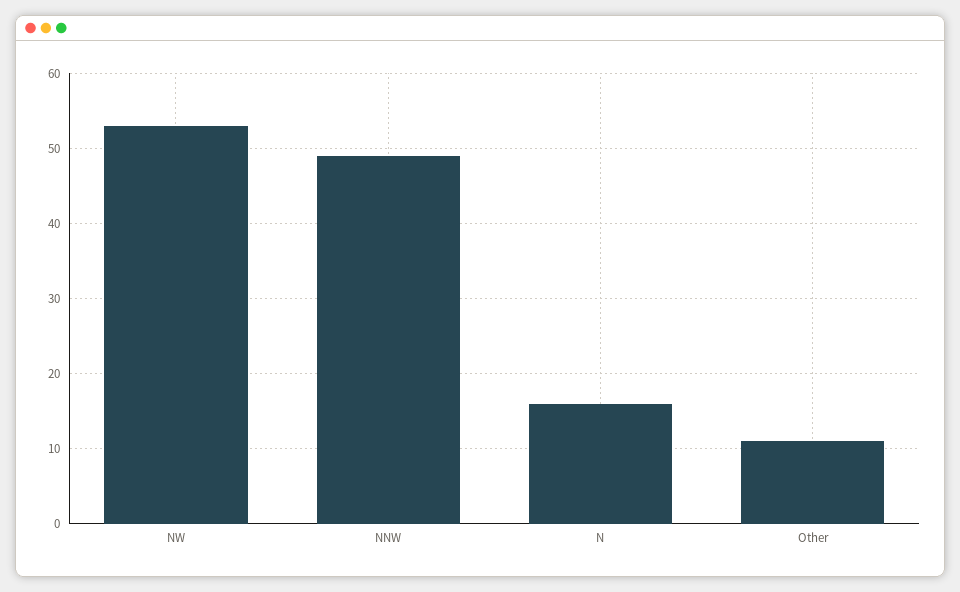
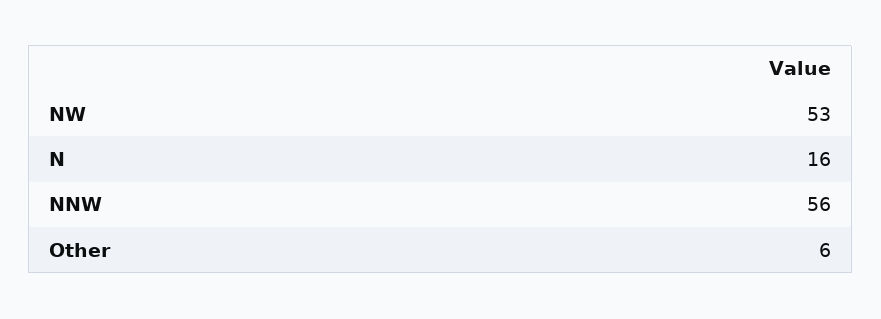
NNW: 49 -> 56
Other: 11 -> 6

